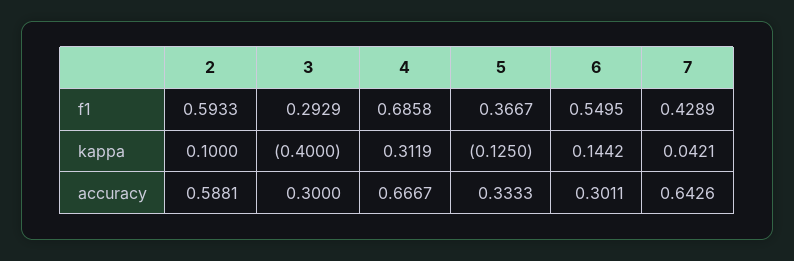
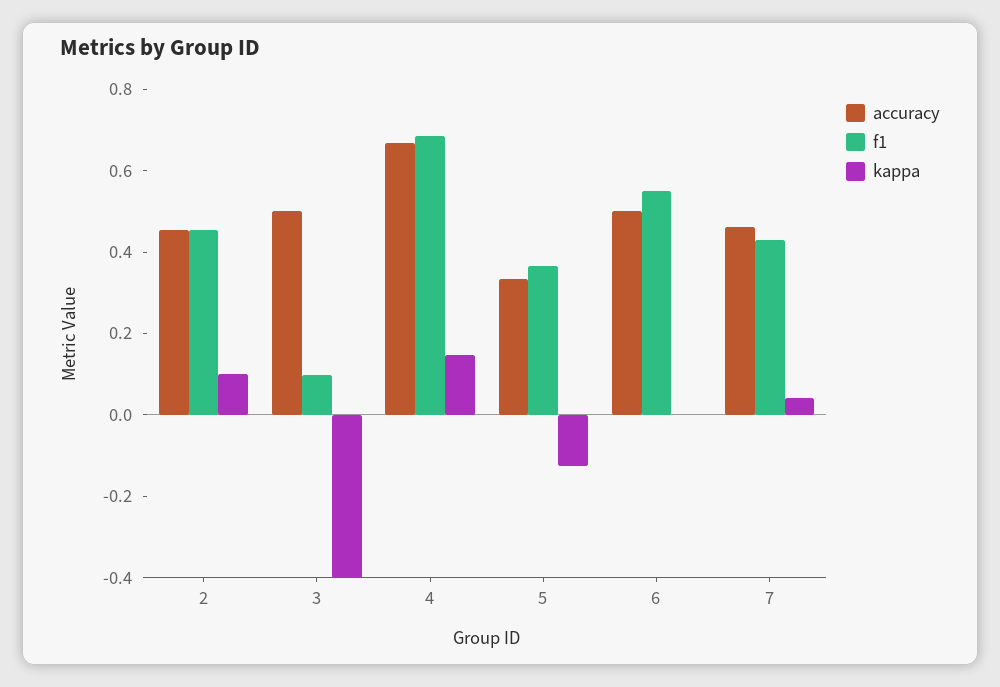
f1, 2: 0.5933 -> 0.45
f1, 3: 0.2929 -> 0.1
kappa, 4: 0.3119 -> 0.15
kappa, 6: 0.1442 -> 0
accuracy, 2: 0.5881 -> 0.45
accuracy, 3: 0.3 -> 0.5
accuracy, 6: 0.3011 -> 0.5
accuracy, 7: 0.6426 -> 0.45

